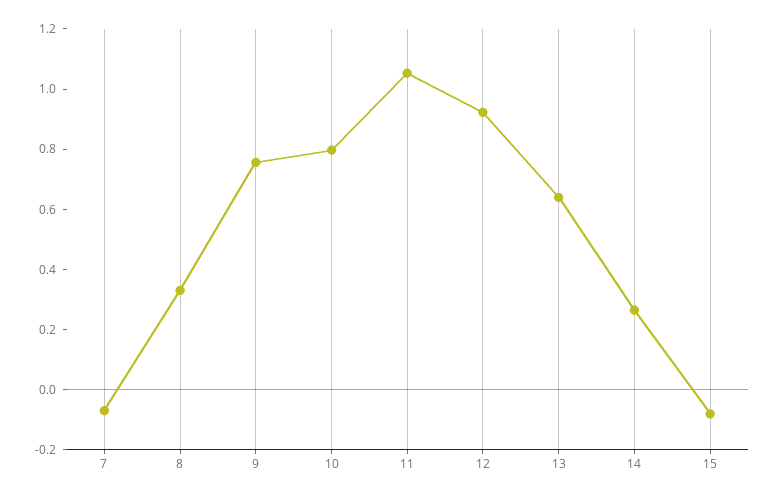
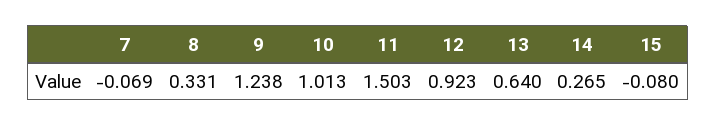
9: 0.75 -> 1.238
10: 0.8 -> 1.013
11: 1.05 -> 1.503

